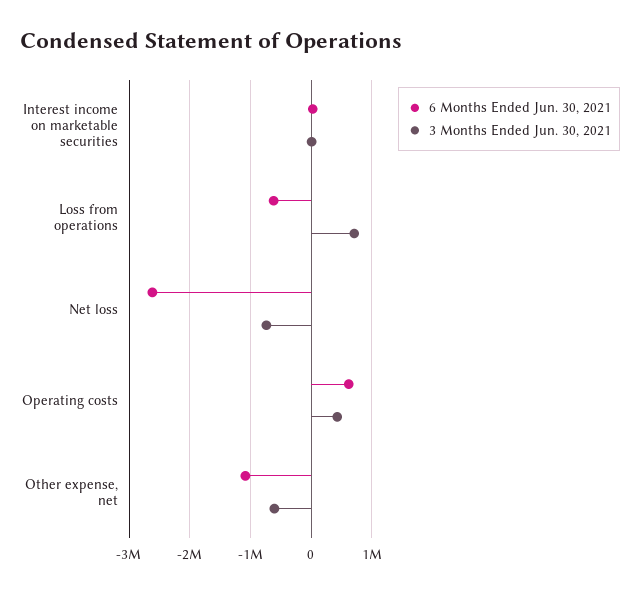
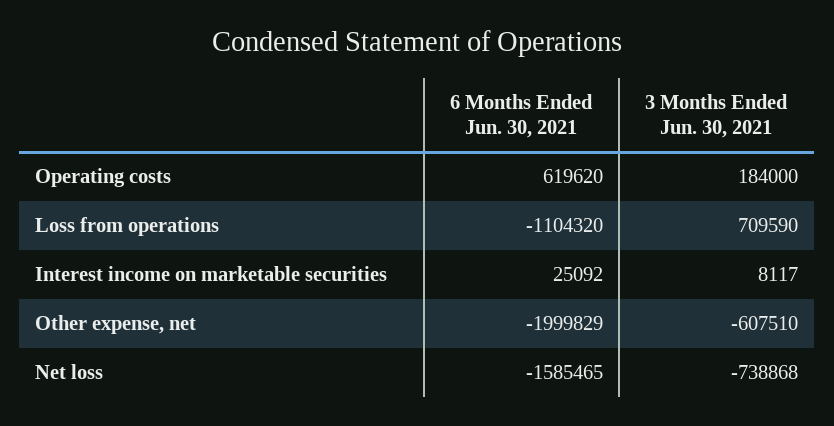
6 Months Ended Jun. 30, 2021, Loss from operations: -600000 -> -1104320
6 Months Ended Jun. 30, 2021, Net loss: -2600000 -> -1585465
3 Months Ended Jun. 30, 2021, Operating costs: 400000 -> 184000
6 Months Ended Jun. 30, 2021, Other expense, net: -1100000 -> -1999829

